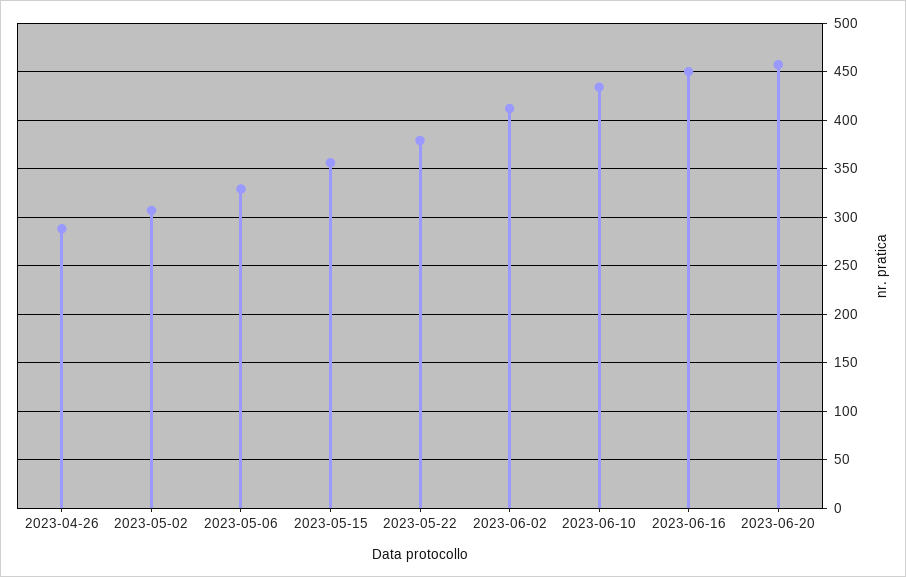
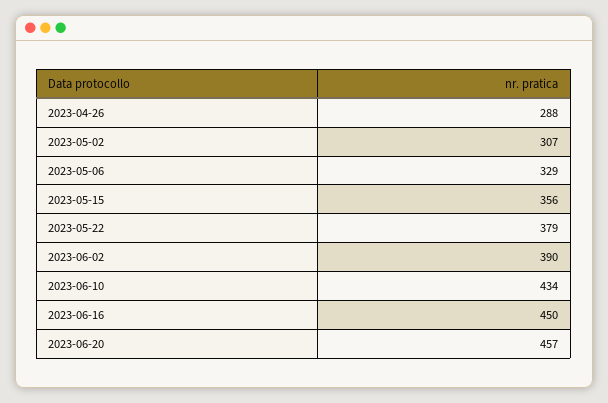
2023-06-02: 410 -> 390

